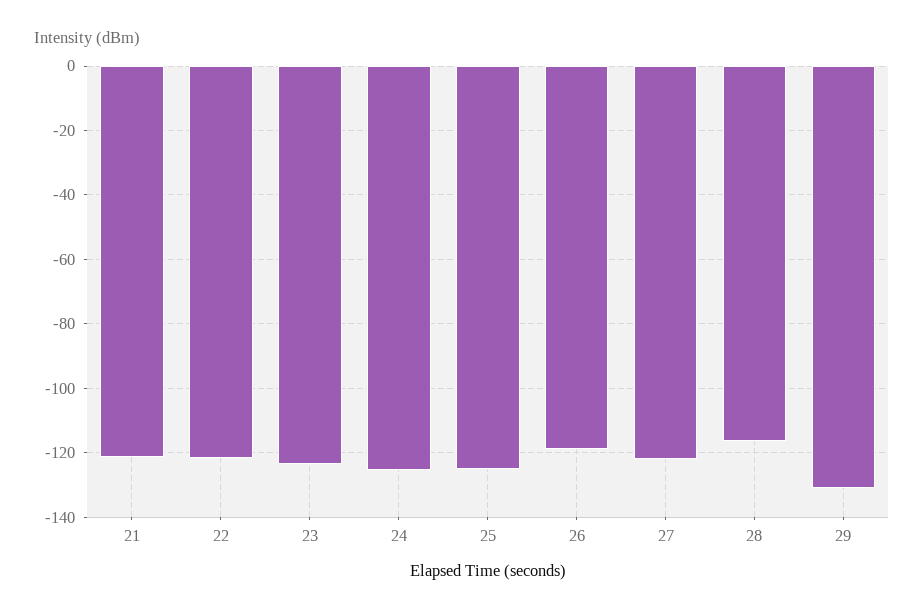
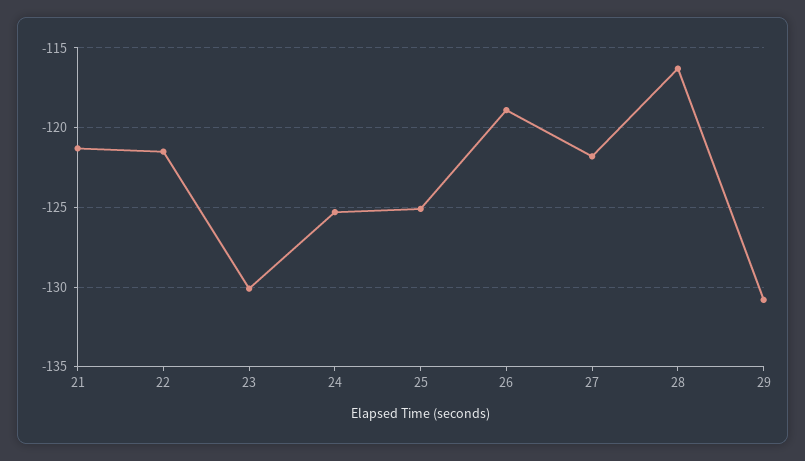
23: -124 -> -130

